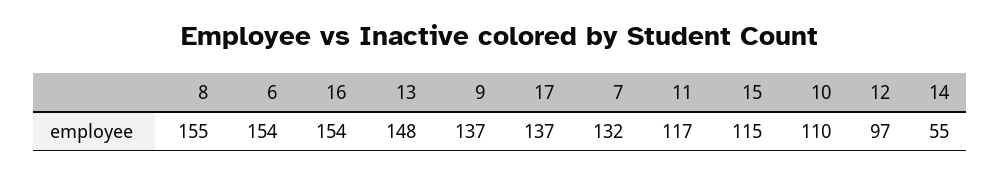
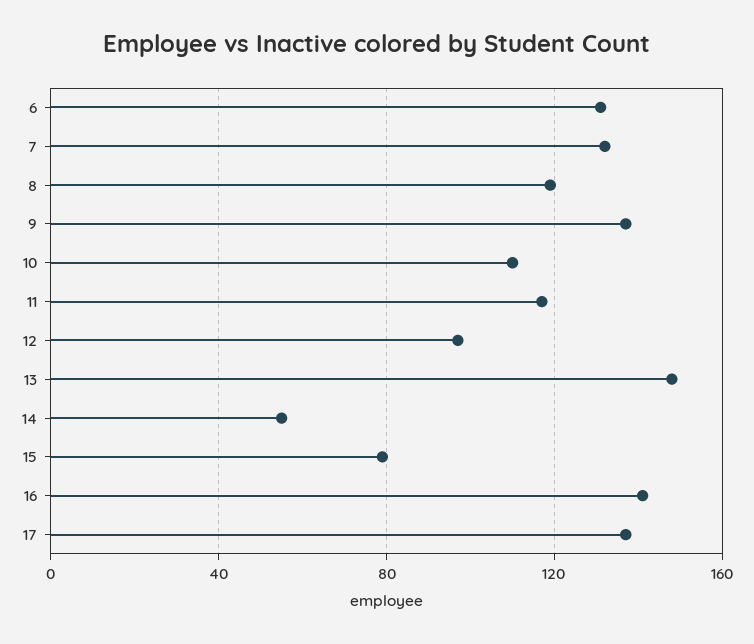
8: 155 -> 120
6: 154 -> 130
16: 154 -> 140
15: 115 -> 80

